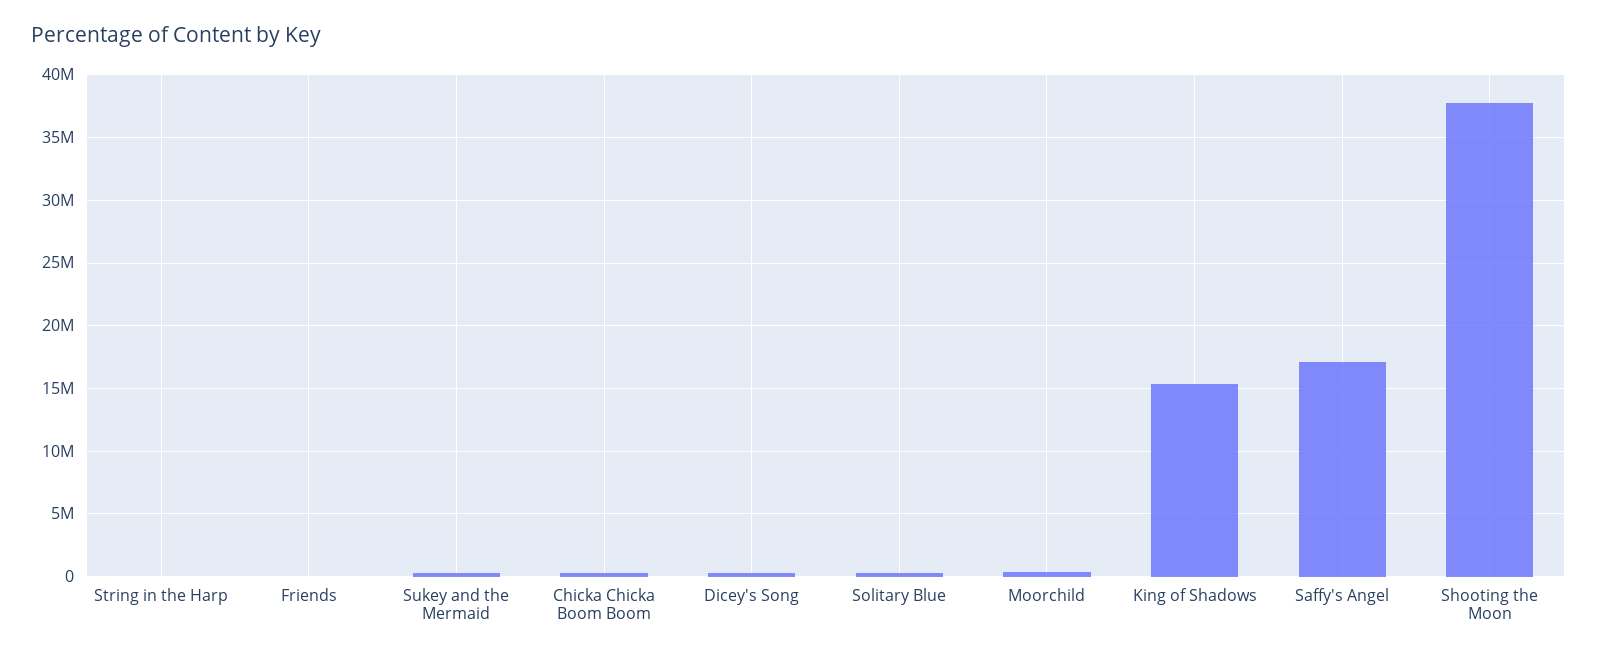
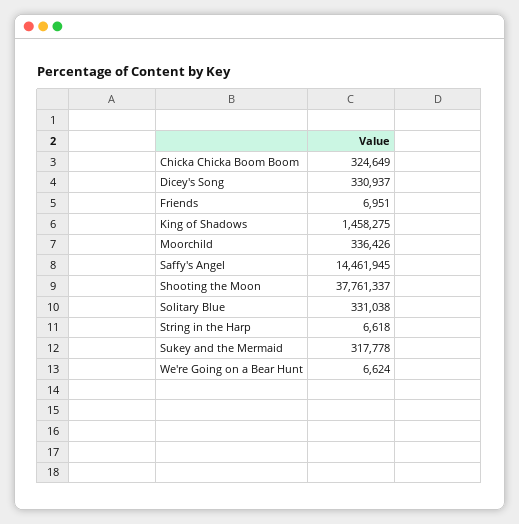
King of Shadows: 15500000 -> 1458275
Saffy's Angel: 17000000 -> 14461945
We're Going on a Bear Hunt: none -> 6624

